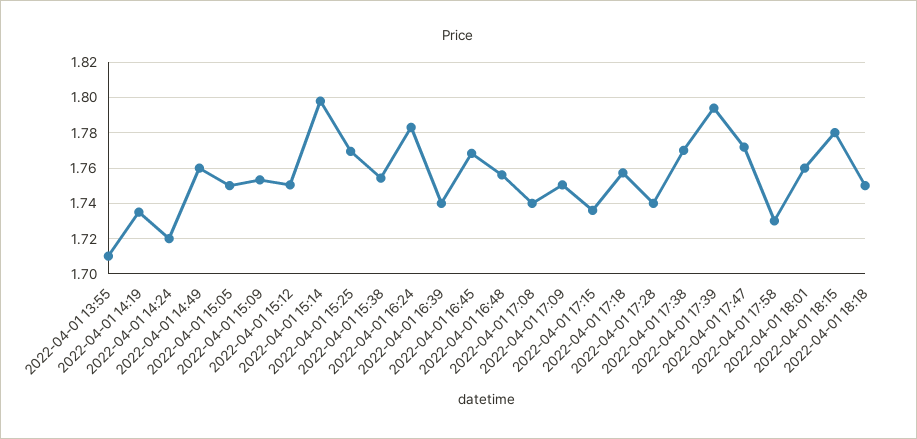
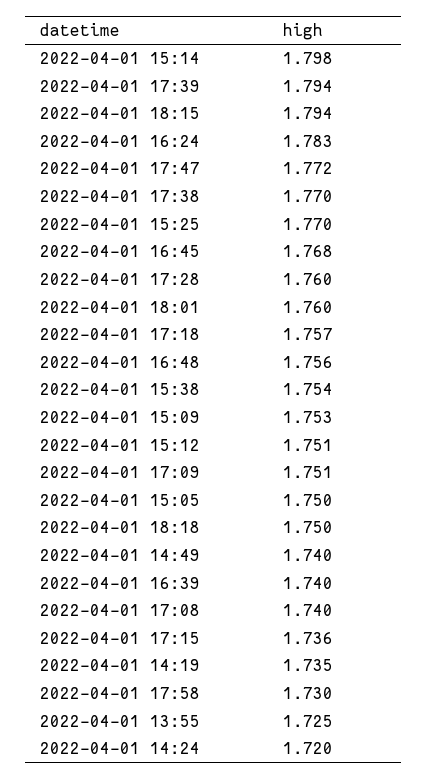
2022-04-01 13:55: 1.71 -> 1.725
2022-04-01 14:49: 1.76 -> 1.74
2022-04-01 17:28: 1.74 -> 1.76
2022-04-01 18:15: 1.78 -> 1.794

